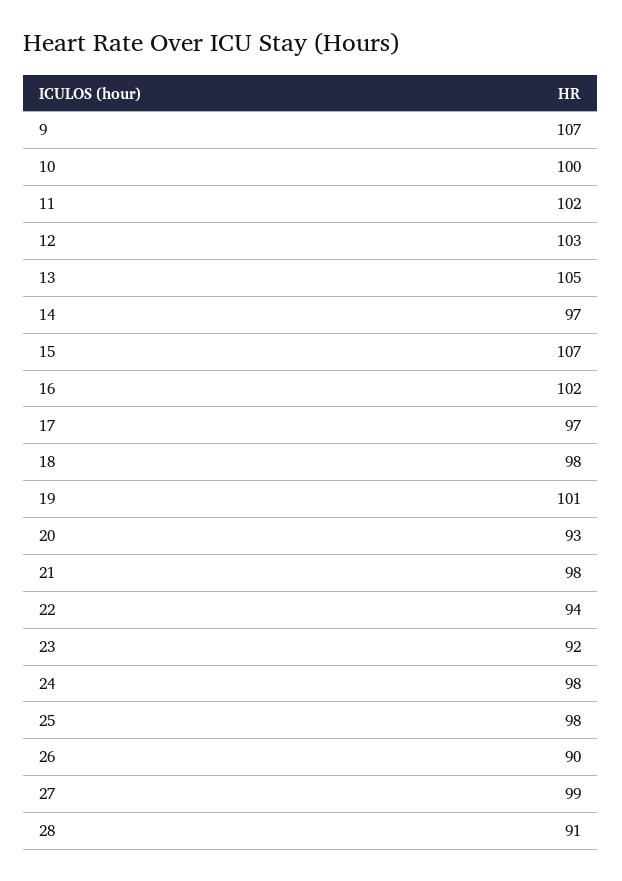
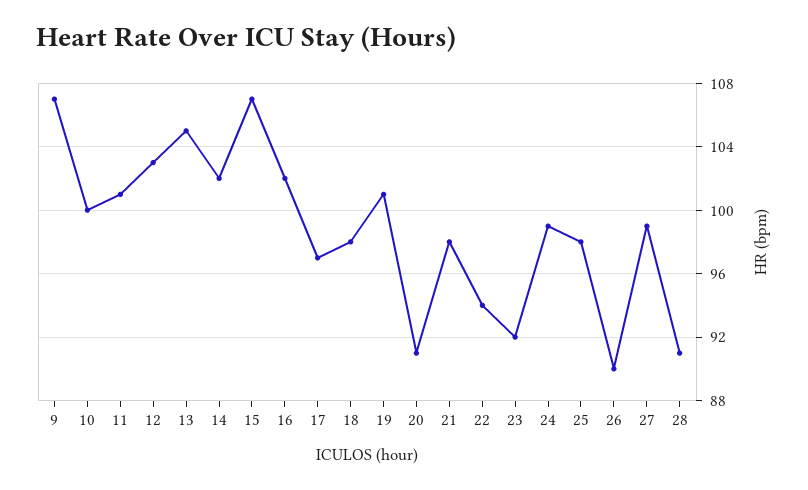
11: 102 -> 101
14: 97 -> 102
20: 93 -> 91
24: 98 -> 99

